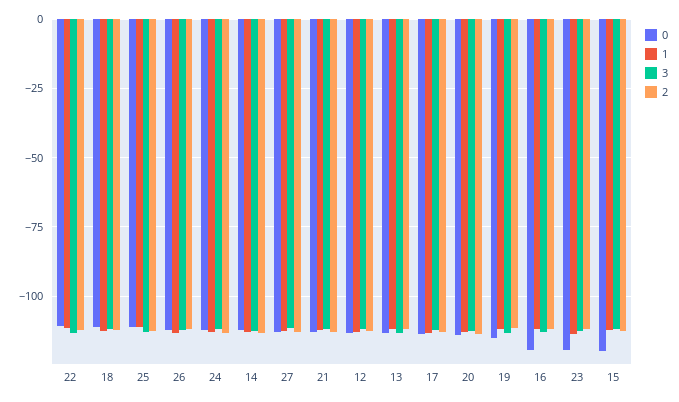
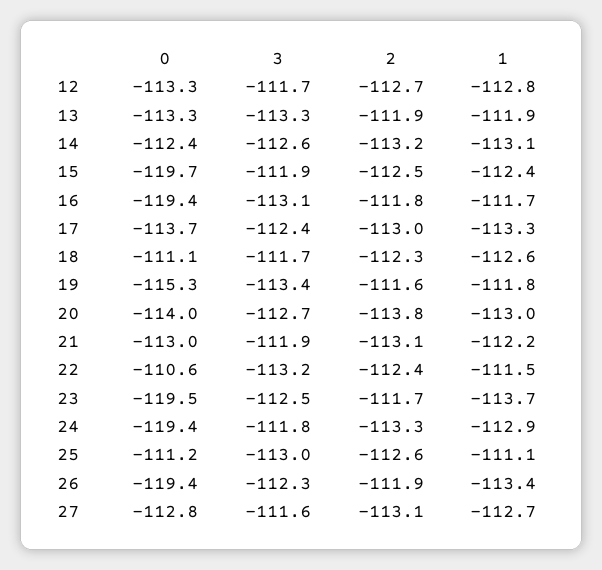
0, 26: -112.5 -> -119.4
0, 24: -112.5 -> -119.4

